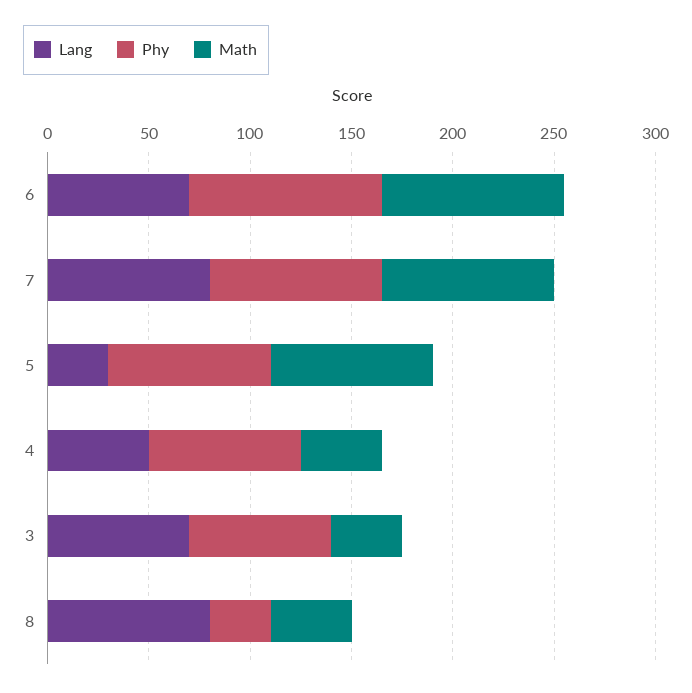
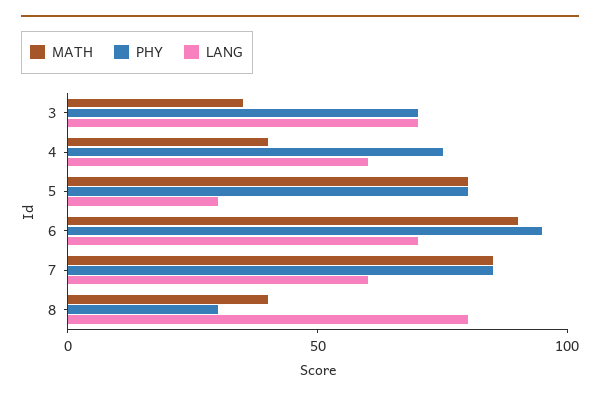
Lang, 7: 80 -> 60
Lang, 4: 50 -> 60

